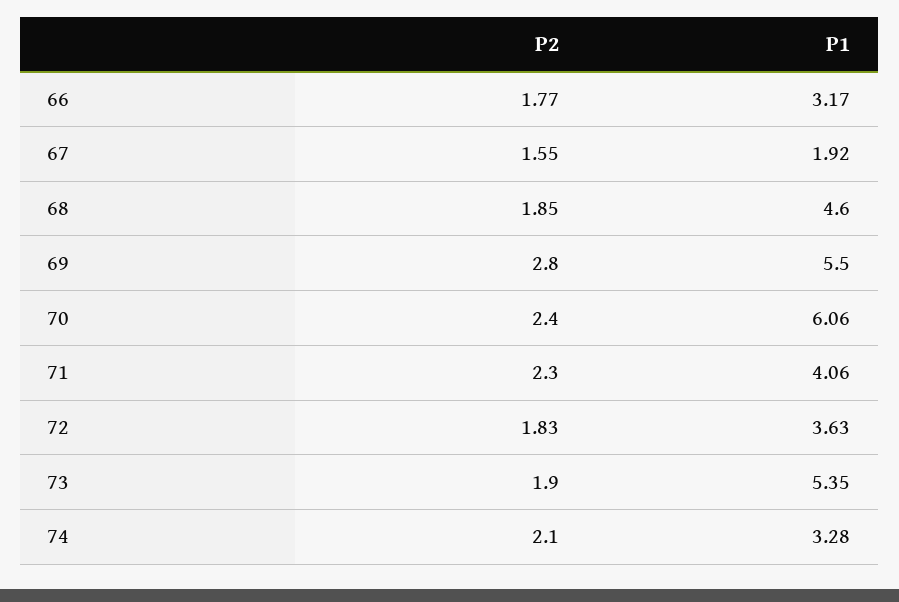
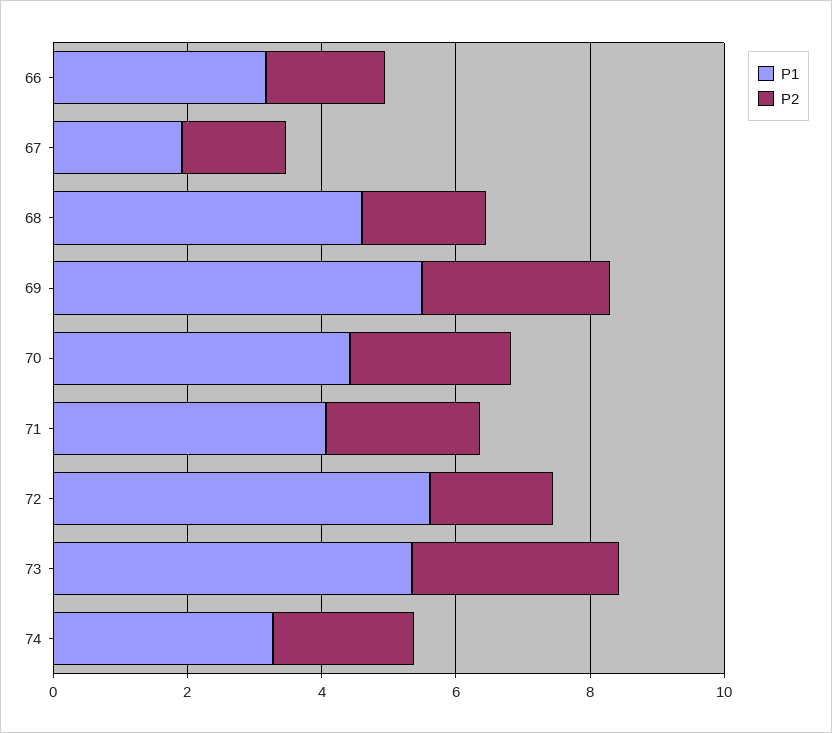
P1, 70: 6.06 -> 4.5
P1, 72: 3.63 -> 5.5
P2, 73: 1.9 -> 3

